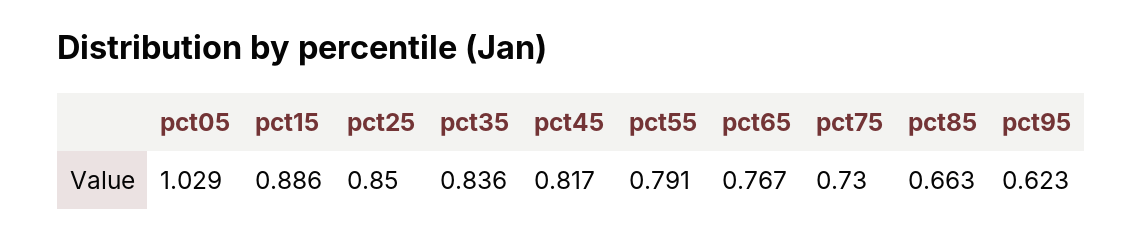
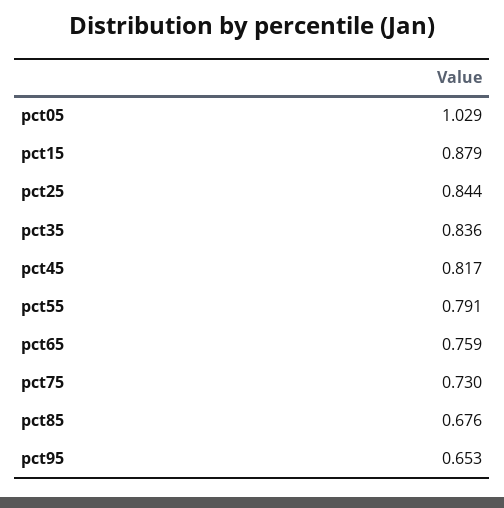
pct15: 0.886 -> 0.879
pct25: 0.85 -> 0.844
pct65: 0.767 -> 0.759
pct85: 0.663 -> 0.676
pct95: 0.623 -> 0.653

